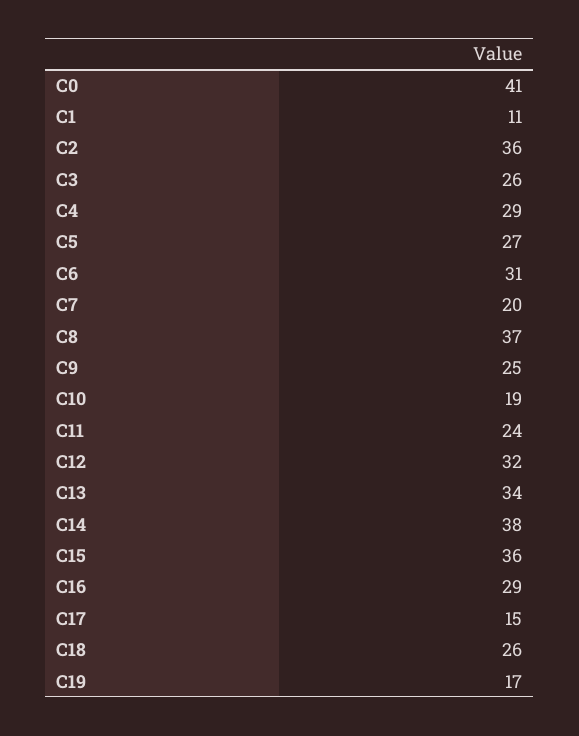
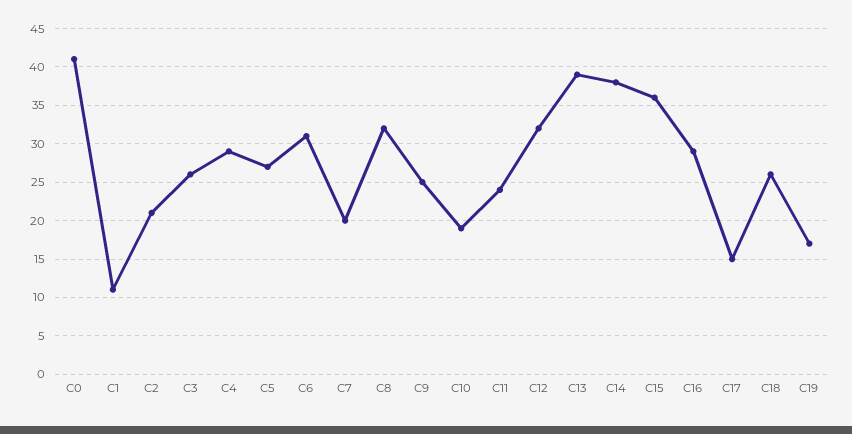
C2: 36 -> 21
C8: 37 -> 32
C13: 34 -> 39

